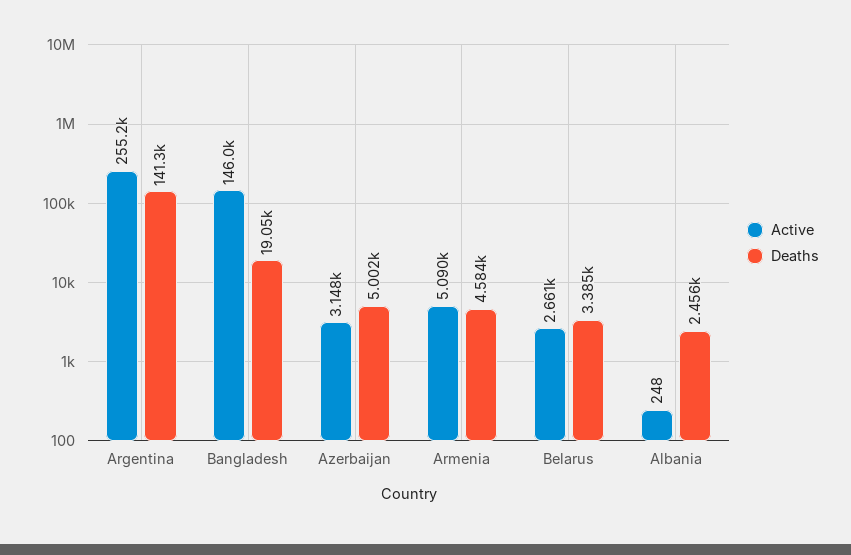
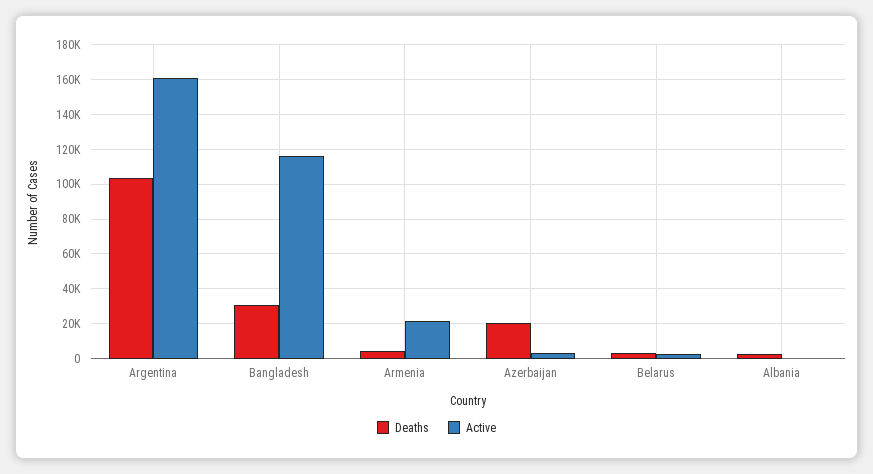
Active, Argentina: 255200 -> 160000
Deaths, Argentina: 141300 -> 105000
Active, Bangladesh: 146000 -> 115000
Deaths, Bangladesh: 19050 -> 30000
Deaths, Azerbaijan: 5002 -> 20000
Active, Armenia: 5090 -> 20000

